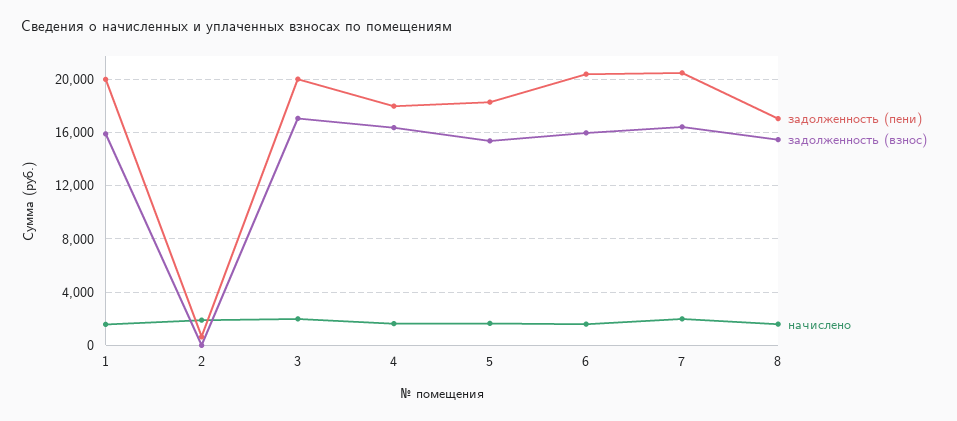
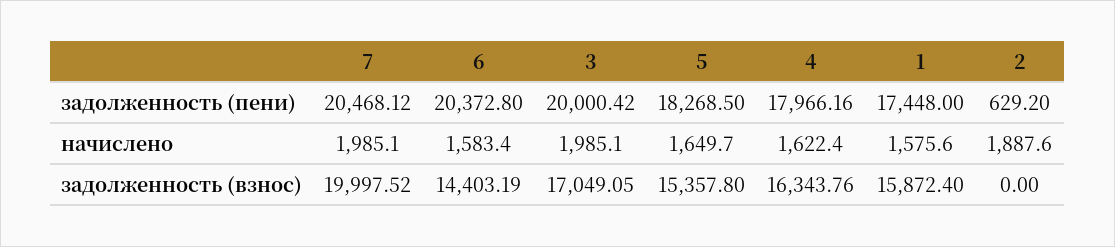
задолженность (пени), 1: 20000 -> 17448
задолженность (взнос), 6: 16000 -> 14403.19
задолженность (взнос), 7: 16500 -> 19997.52
задолженность (пени), 8: 17000 -> none
задолженность (взнос), 8: 15500 -> none
начислено, 8: 1500 -> none

